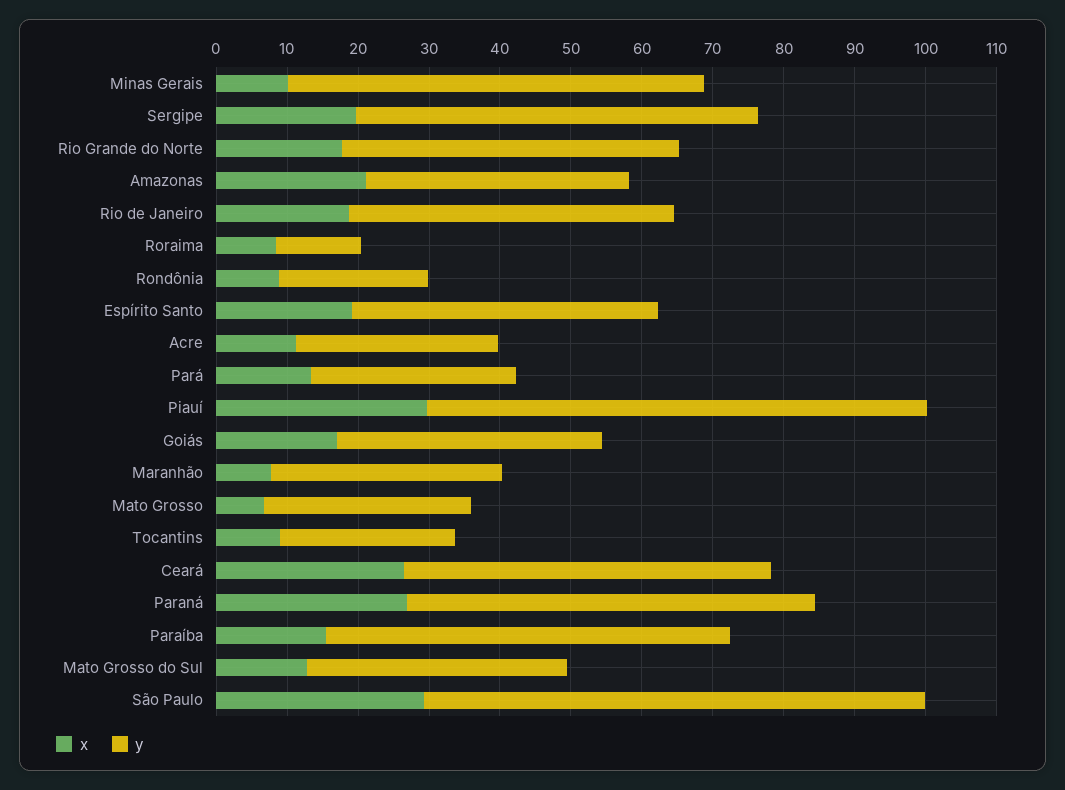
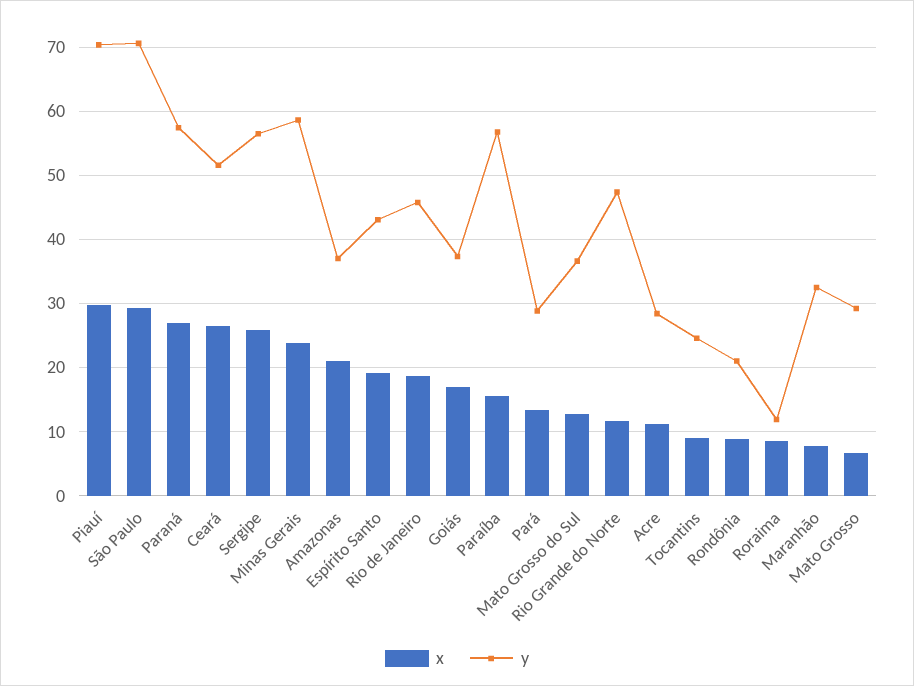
x, Minas Gerais: 10 -> 24
x, Sergipe: 20 -> 26
x, Rio Grande do Norte: 18 -> 12

